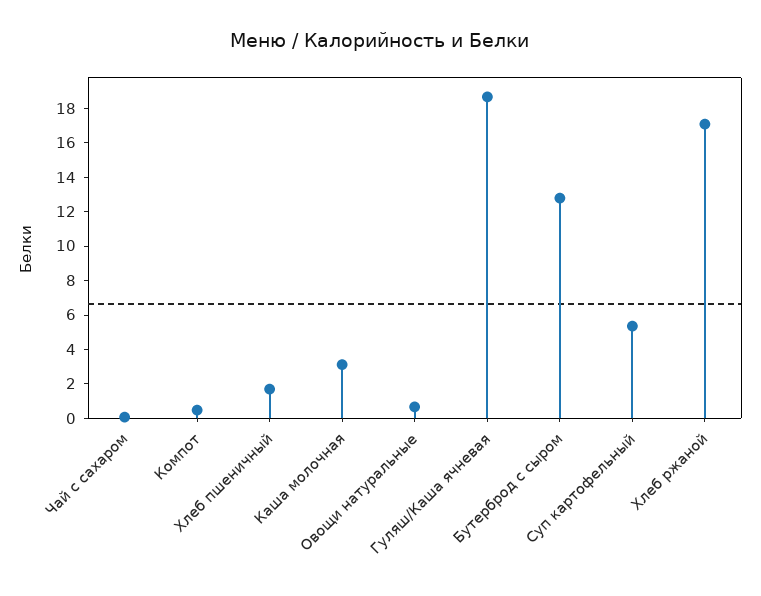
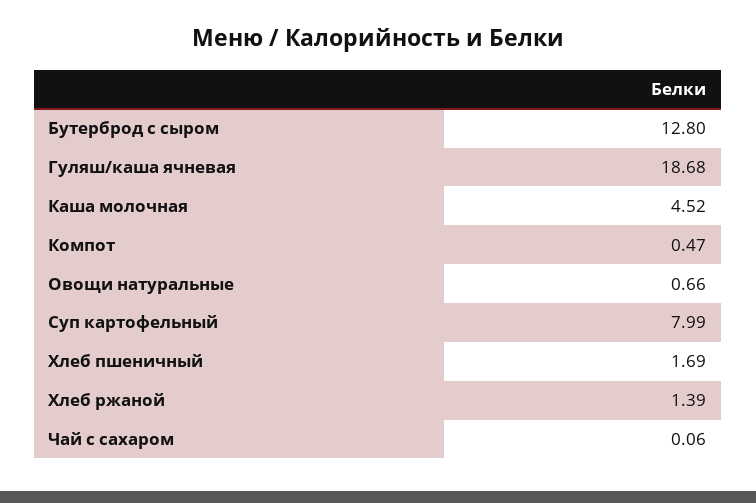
Каша молочная: 3 -> 4.52
Суп картофельный: 5.5 -> 7.99
Хлеб ржаной: 17 -> 1.39

